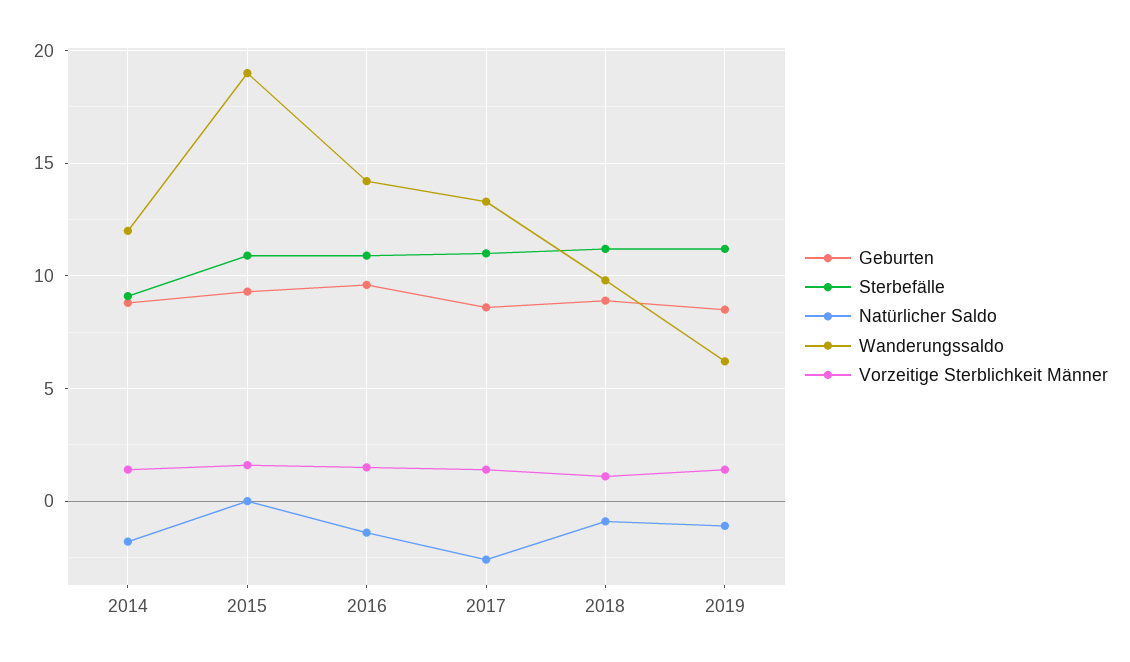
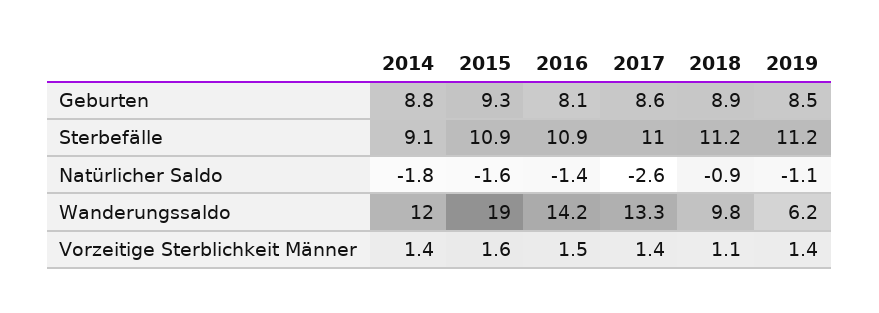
Natürlicher Saldo, 2015: 0 -> -1.6
Geburten, 2016: 9.5 -> 8.1

